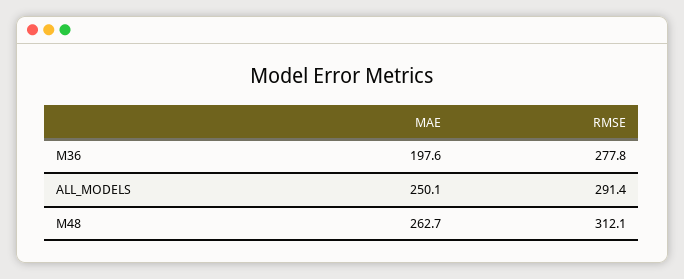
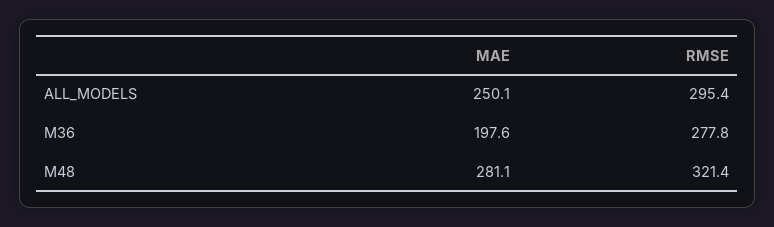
RMSE, ALL_MODELS: 291.4 -> 295.4
MAE, M48: 262.7 -> 281.1
RMSE, M48: 312.1 -> 321.4

